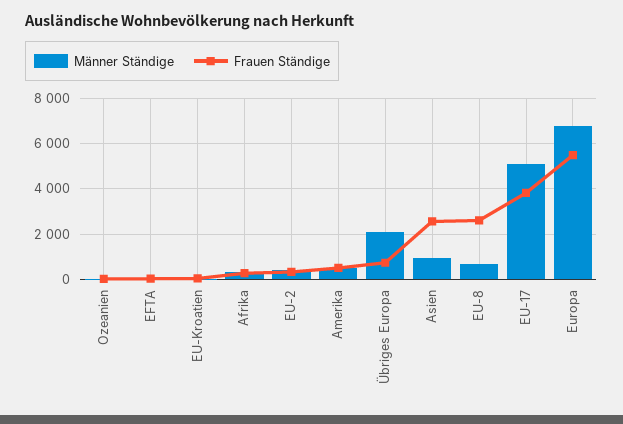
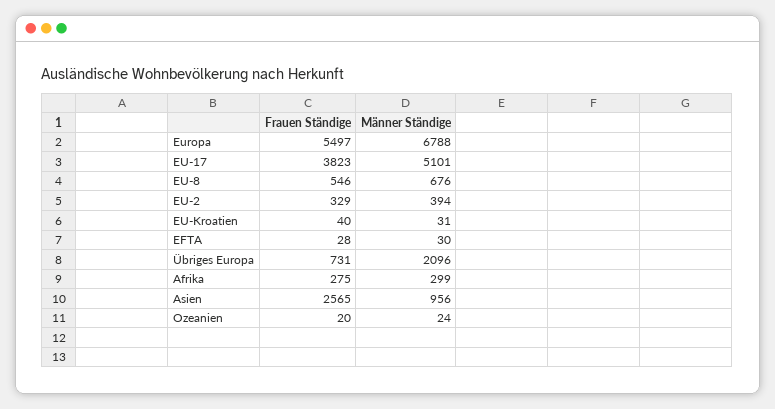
Männer Ständige, Amerika: 500 -> none
Frauen Ständige, Amerika: 500 -> none
Frauen Ständige, EU-8: 2500 -> 546

